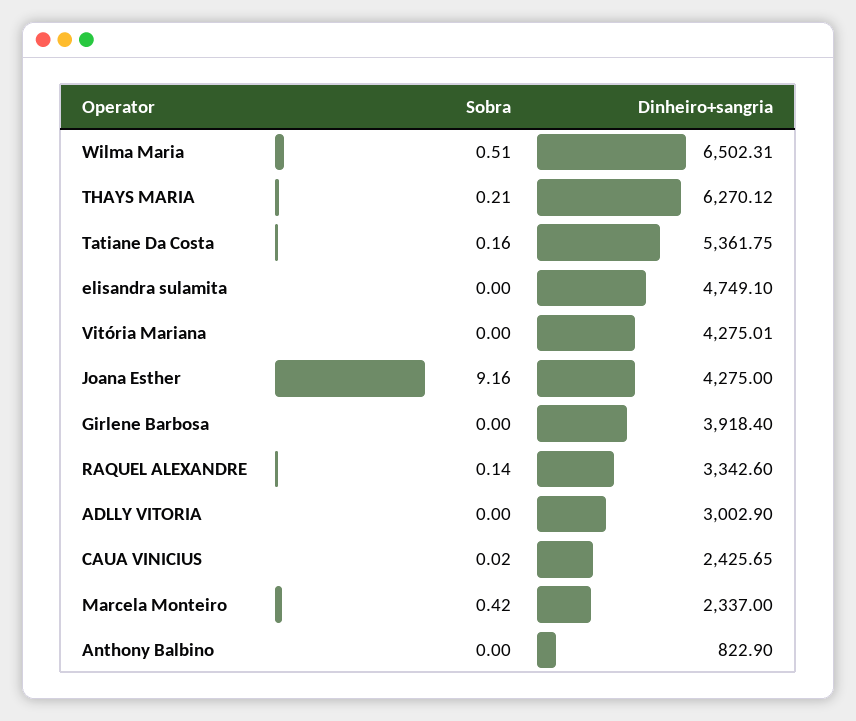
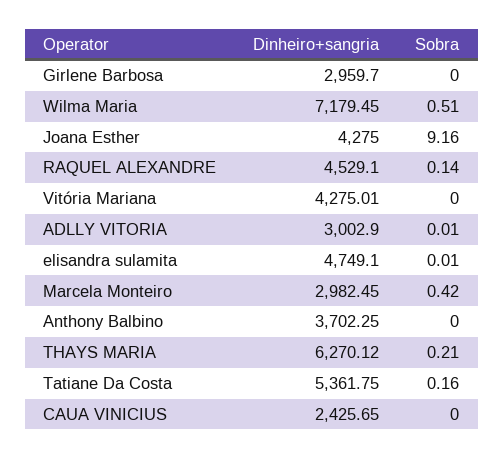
Dinheiro+sangria, Wilma Maria: 6502.31 -> 7179.45
Sobra, elisandra sulamita: 0 -> 0.01
Dinheiro+sangria, Girlene Barbosa: 3918.4 -> 2959.7
Dinheiro+sangria, RAQUEL ALEXANDRE: 3342.6 -> 4529.1
Sobra, ADLLY VITORIA: 0 -> 0.01
Sobra, CAUA VINICIUS: 0.02 -> 0
Dinheiro+sangria, Marcela Monteiro: 2337 -> 2982.45
Dinheiro+sangria, Anthony Balbino: 822.9 -> 3702.25

